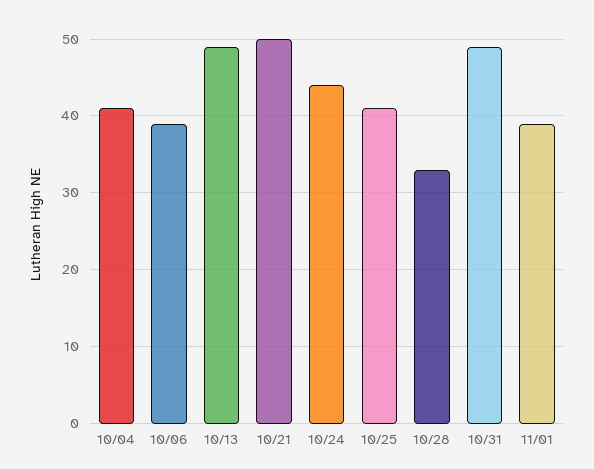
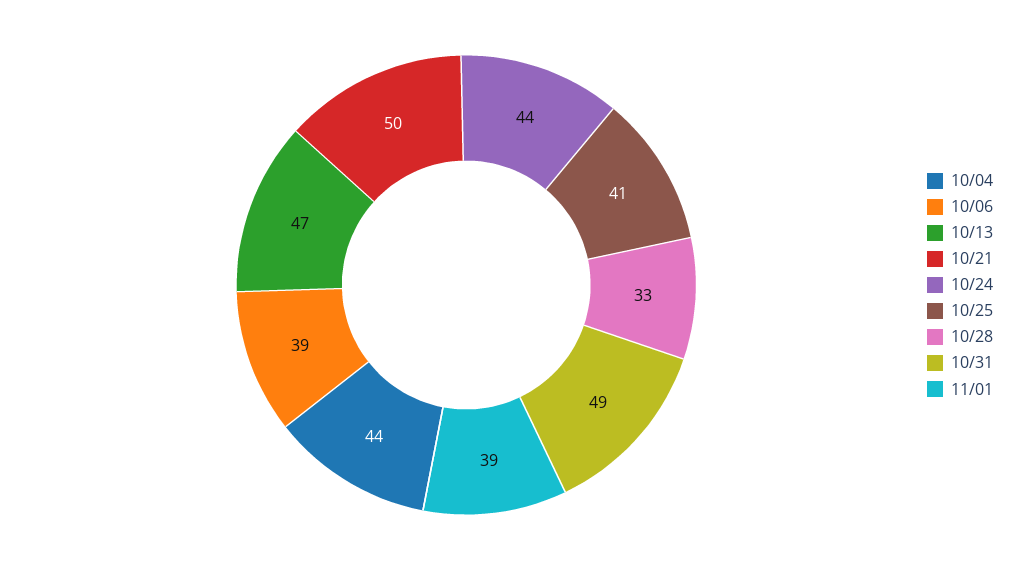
10/04: 41 -> 44
10/13: 49 -> 47

